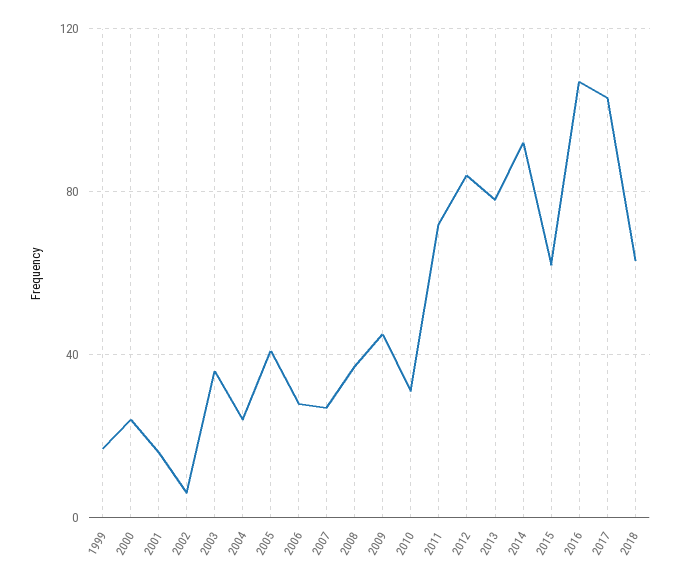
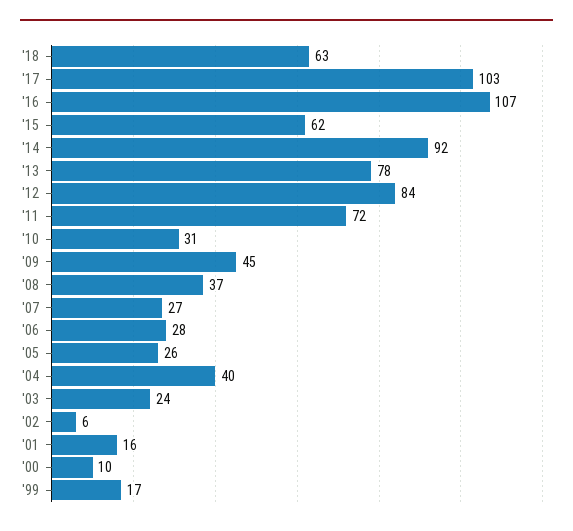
2000: 25 -> 10
2003: 35 -> 24
2004: 25 -> 40
2005: 40 -> 26

